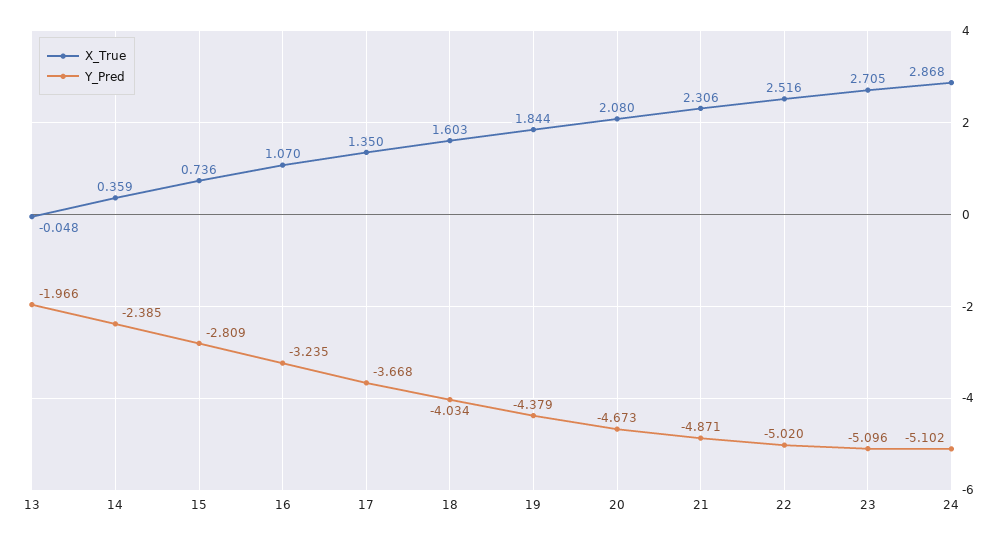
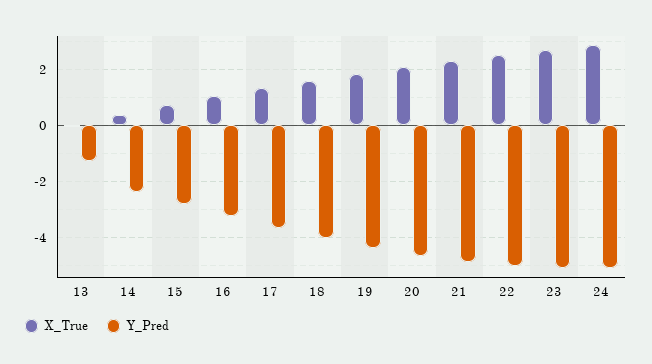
Y_Pred, 13: -1.966 -> -1.25

